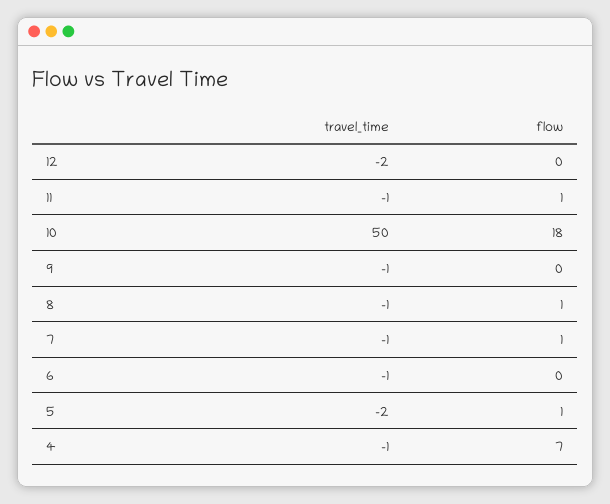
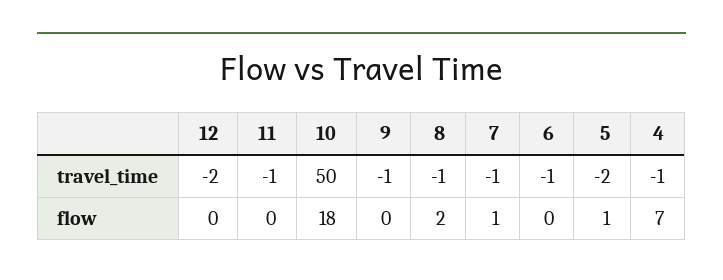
flow, 11: 1 -> 0
flow, 8: 1 -> 2

